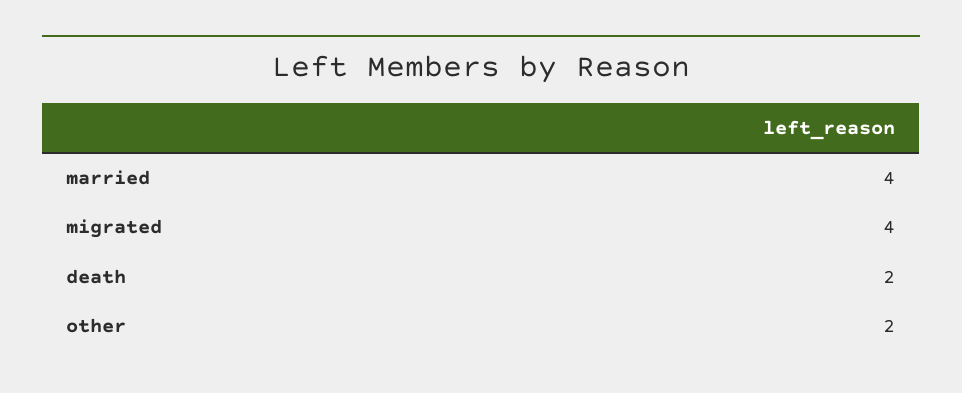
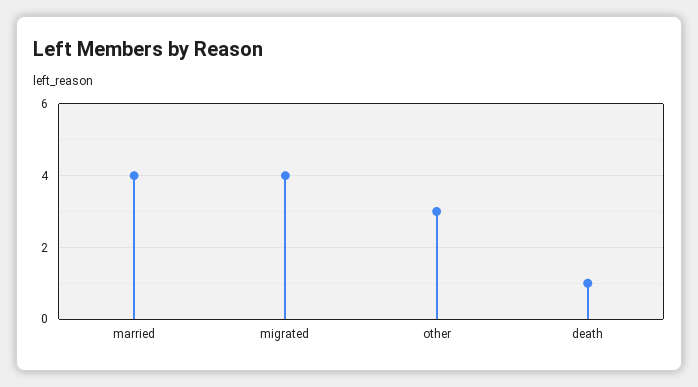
death: 2 -> 1
other: 2 -> 3

